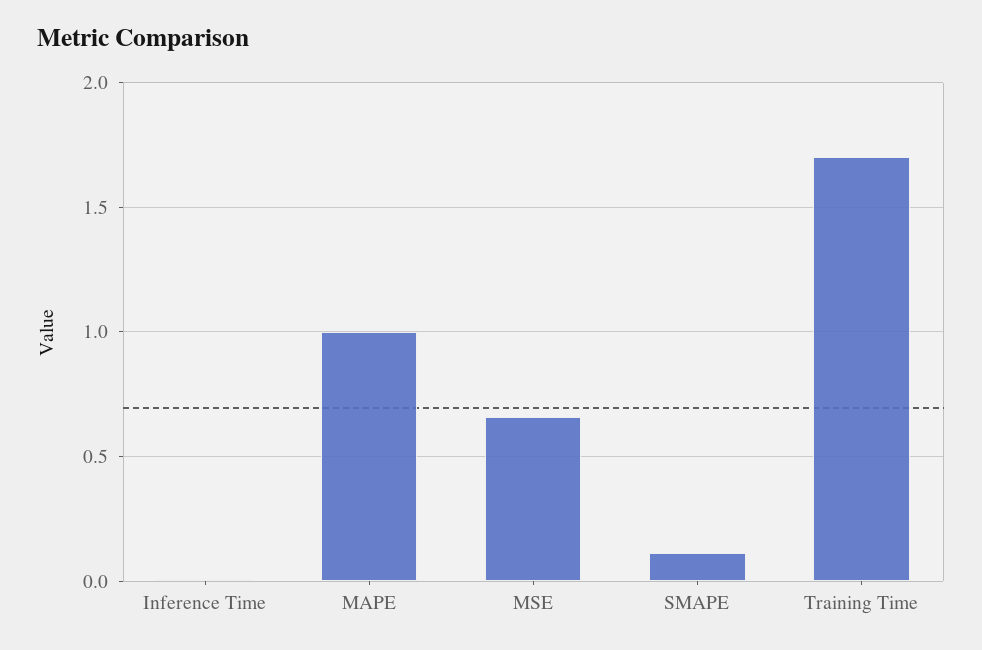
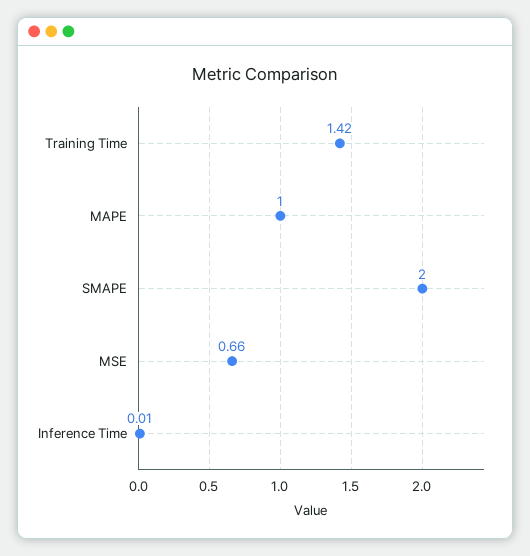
SMAPE: 0.1 -> 2
Training Time: 1.7 -> 1.42

